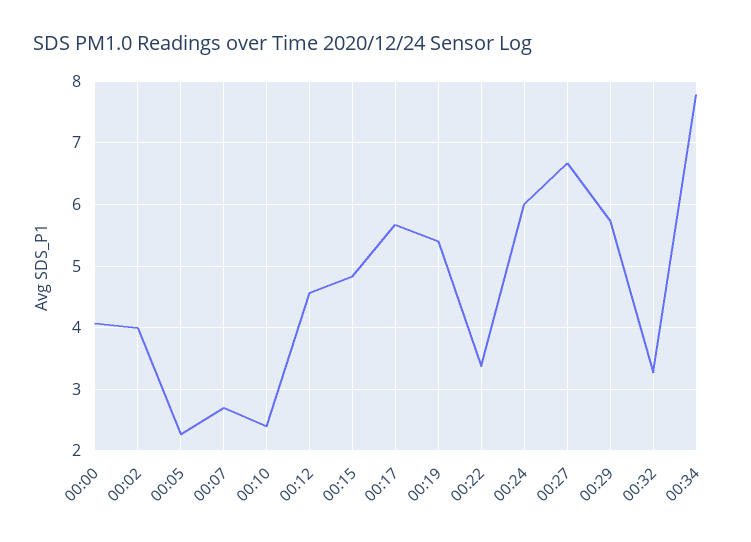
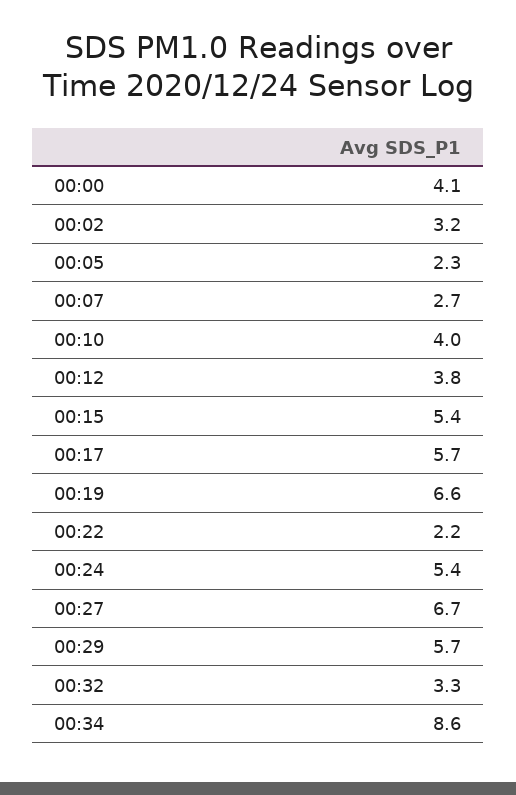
00:02: 4 -> 3.2
00:10: 2.4 -> 4
00:12: 4.6 -> 3.8
00:15: 4.8 -> 5.4
00:19: 5.4 -> 6.6
00:22: 3.4 -> 2.2
00:24: 6 -> 5.4
00:34: 7.8 -> 8.6

